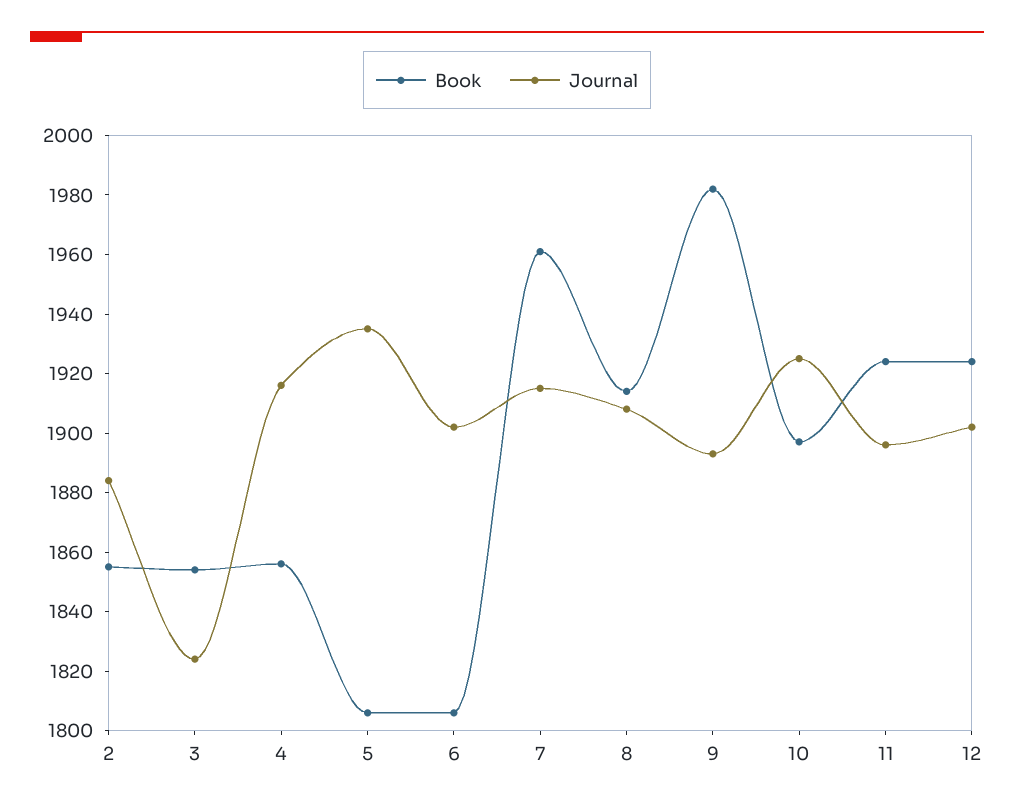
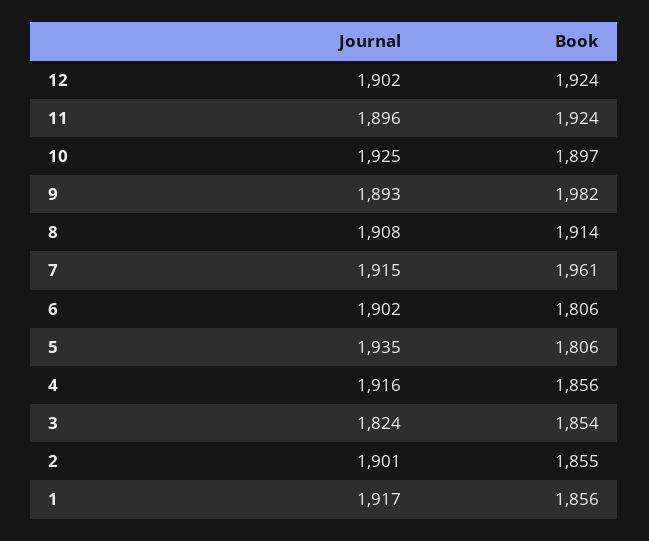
Journal, 2: 1885 -> 1901
Journal, 1: none -> 1917
Book, 1: none -> 1856

